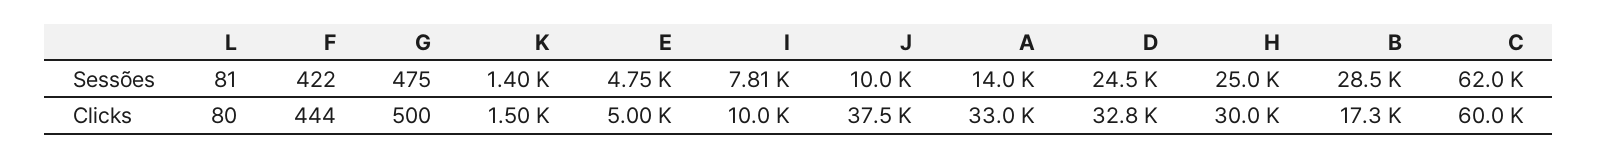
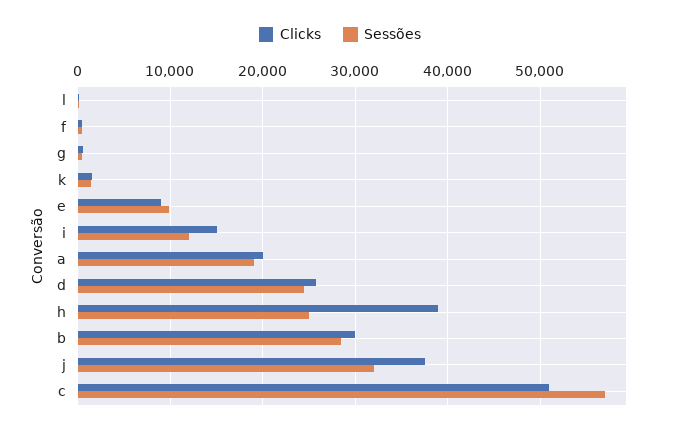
Sessões, E: 4750 -> 10000
Sessões, I: 7810 -> 12000
Sessões, J: 10000 -> 32000
Sessões, A: 14000 -> 19000
Sessões, C: 62000 -> 57000
Clicks, E: 5000 -> 9000
Clicks, I: 10000 -> 15000
Clicks, A: 33000 -> 20000
Clicks, D: 32800 -> 26000
Clicks, H: 30000 -> 39000
Clicks, B: 17300 -> 30000
Clicks, C: 60000 -> 51000

